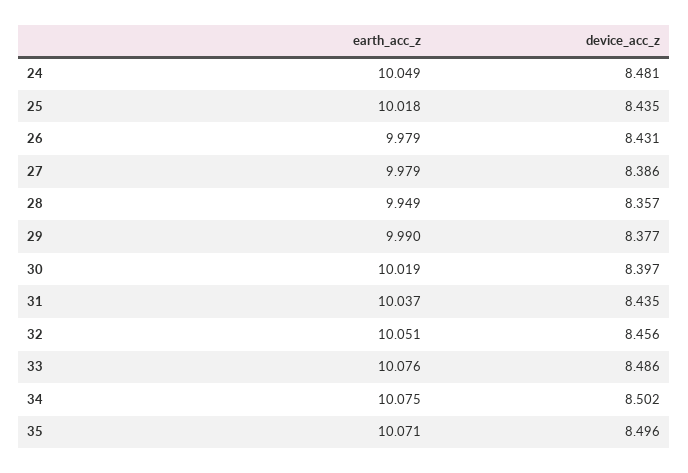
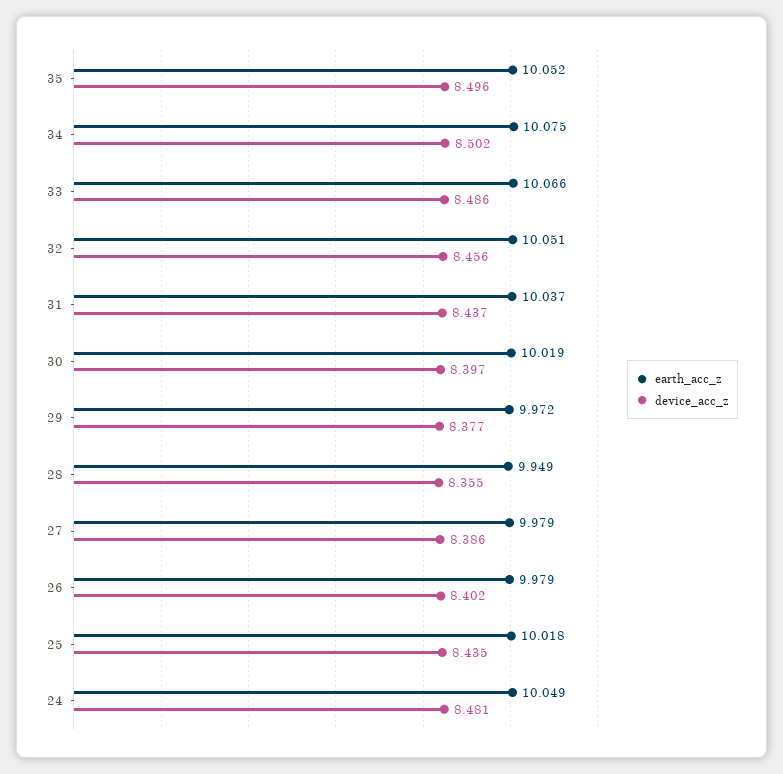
device_acc_z, 26: 8.431 -> 8.402
device_acc_z, 28: 8.357 -> 8.355
earth_acc_z, 29: 9.99 -> 9.972
device_acc_z, 31: 8.435 -> 8.437
earth_acc_z, 33: 10.076 -> 10.066
earth_acc_z, 35: 10.071 -> 10.052

